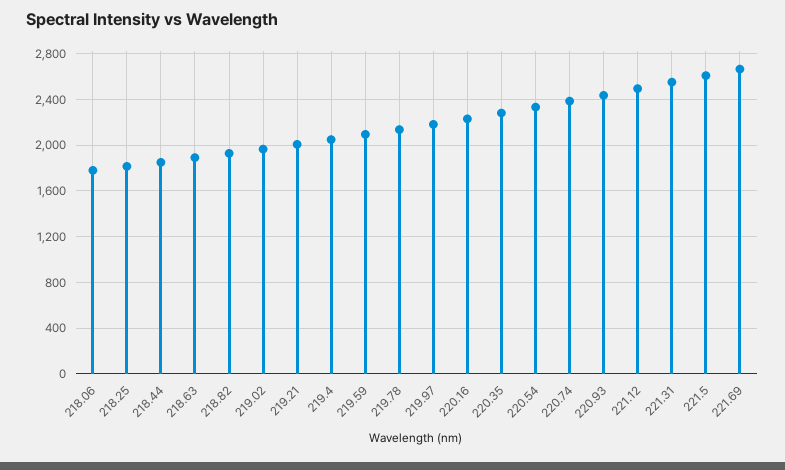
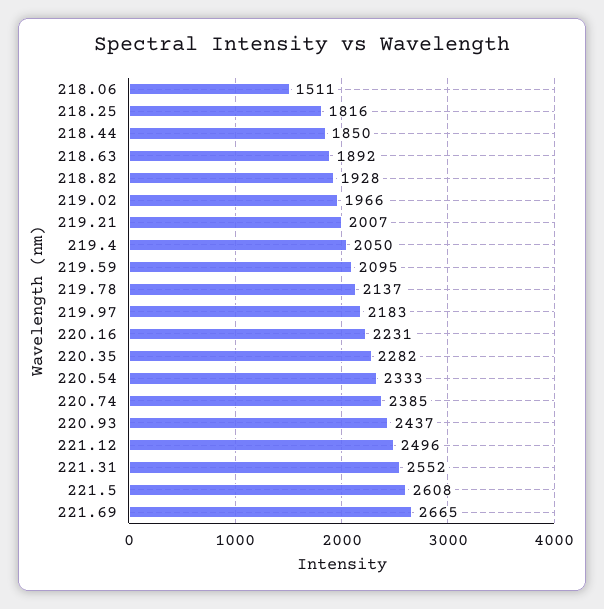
218.06: 1800 -> 1511

